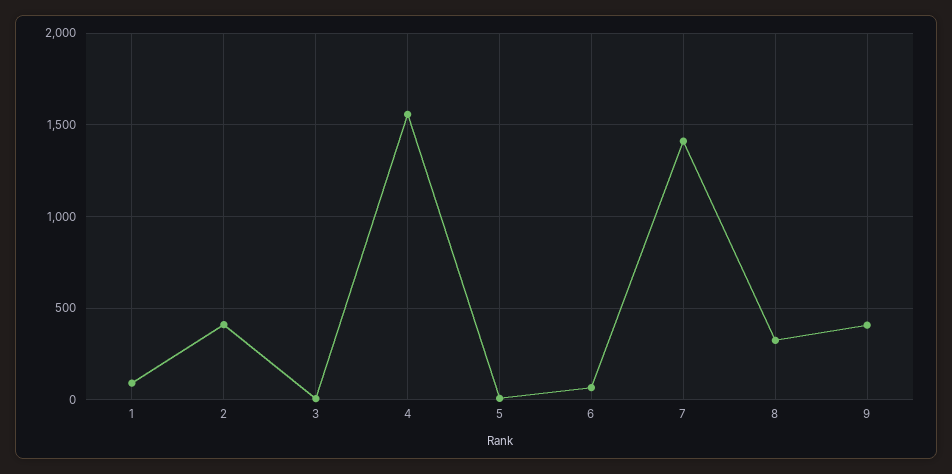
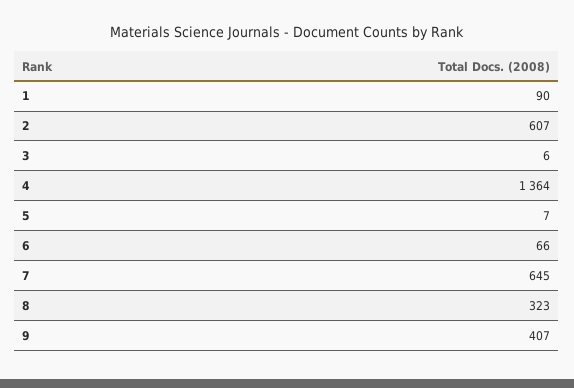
2: 400 -> 607
4: 1550 -> 1364
7: 1400 -> 645

